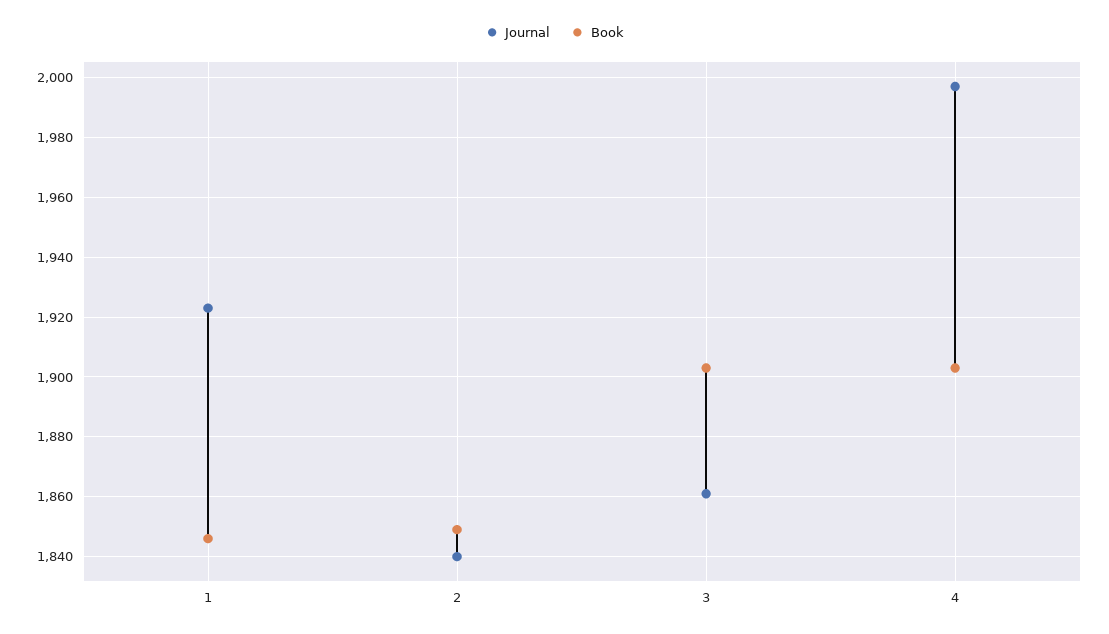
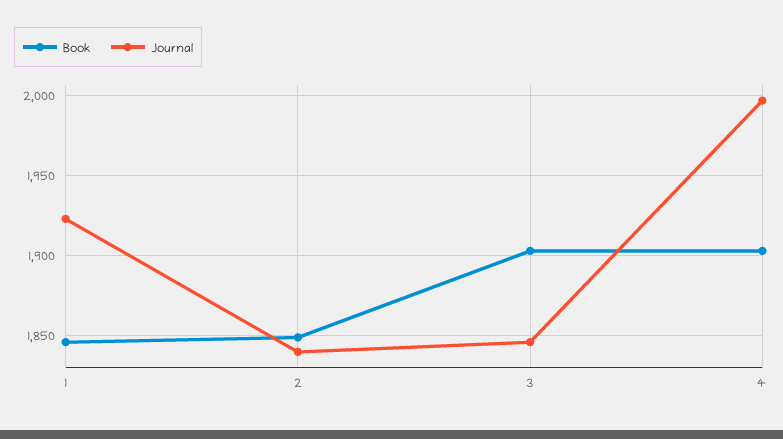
Journal, 3: 1860 -> 1845

